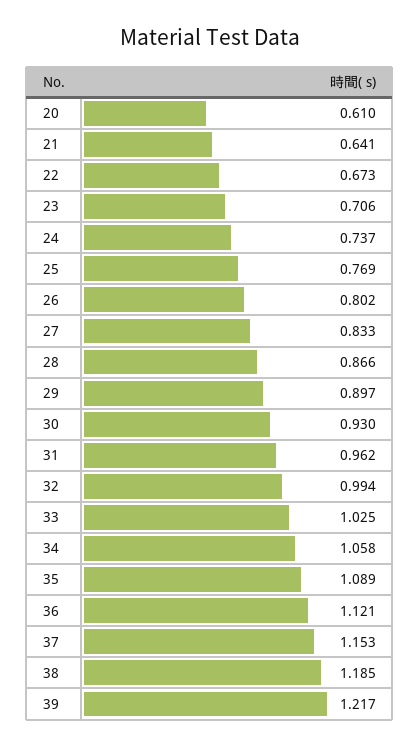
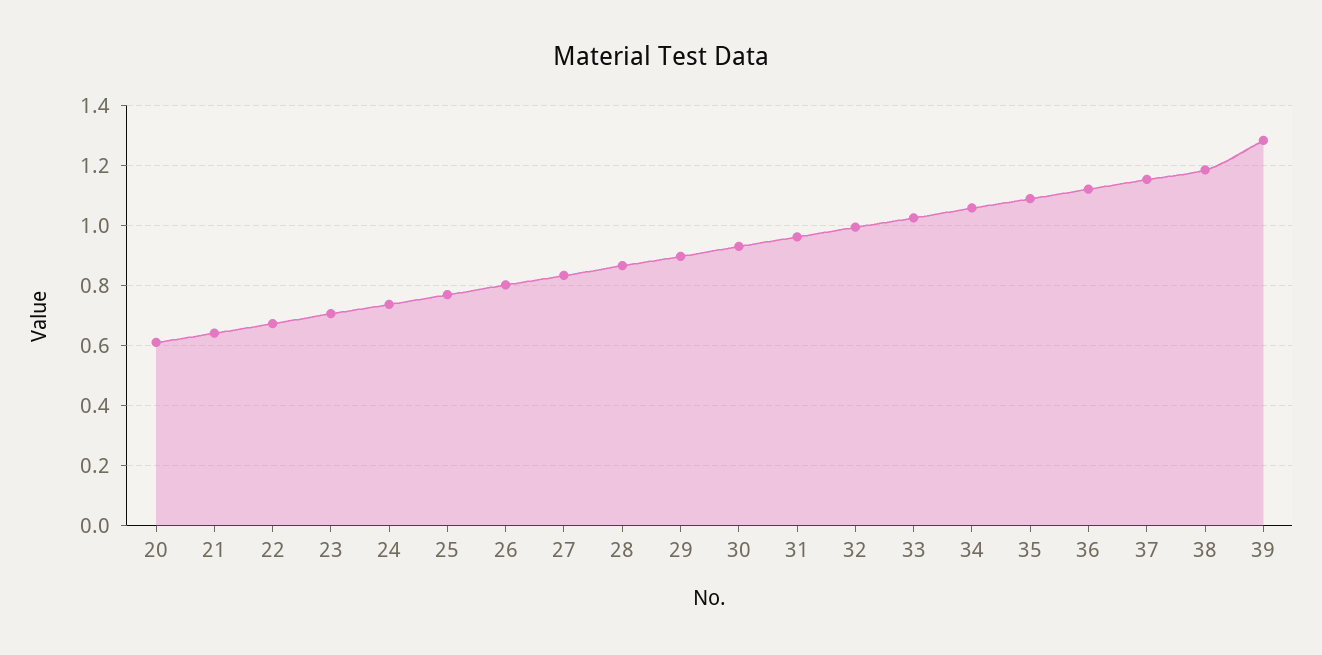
39: 1.217 -> 1.28

